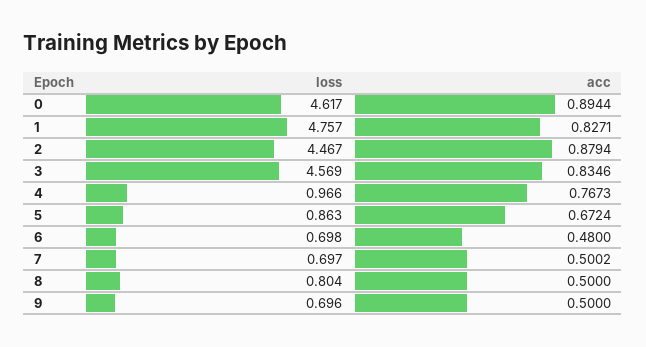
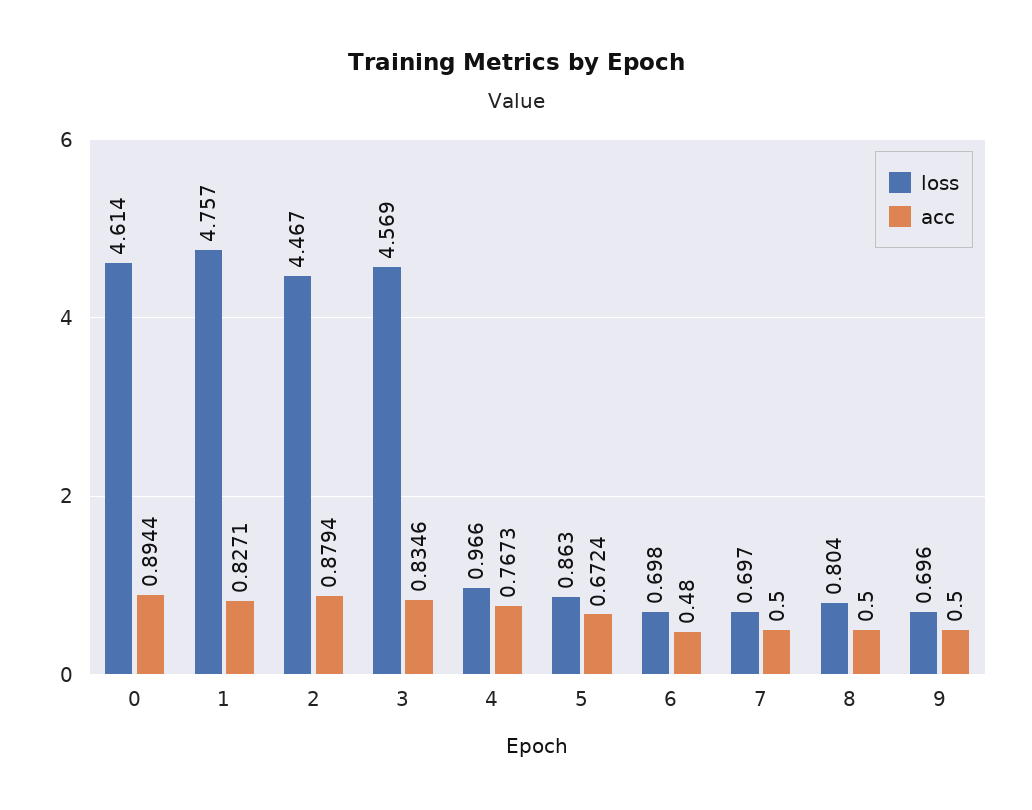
loss, 0: 4.617 -> 4.614
acc, 7: 0.5002 -> 0.5

